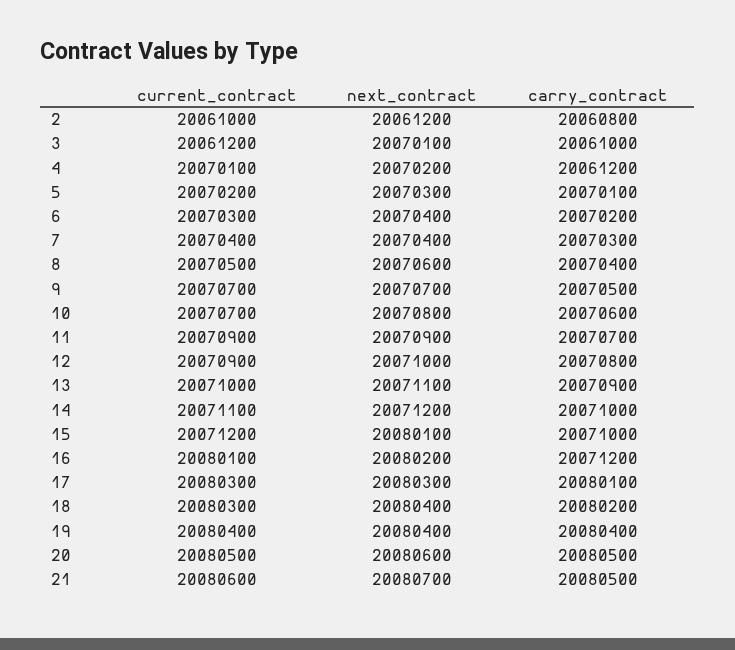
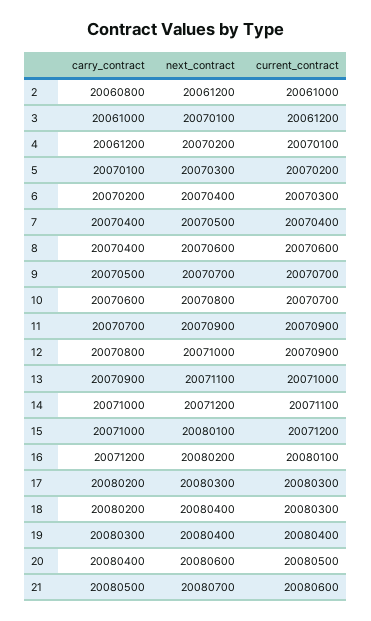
next_contract, 7: 20070400 -> 20070500
carry_contract, 7: 20070300 -> 20070400
current_contract, 8: 20070500 -> 20070600
carry_contract, 17: 20080100 -> 20080200
carry_contract, 19: 20080400 -> 20080300
carry_contract, 20: 20080500 -> 20080400

